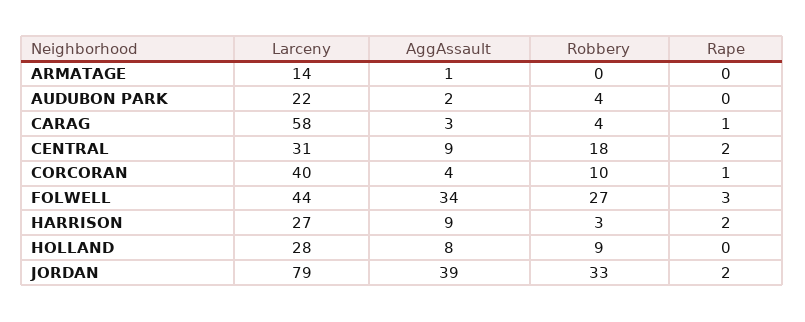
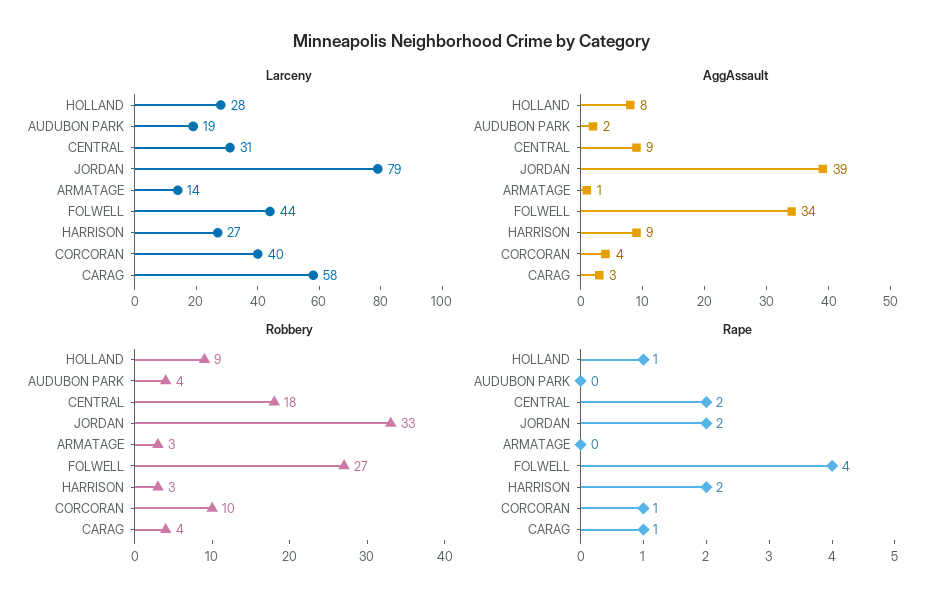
Robbery, ARMATAGE: 0 -> 3
Larceny, AUDUBON PARK: 22 -> 19
Rape, FOLWELL: 3 -> 4
Rape, HOLLAND: 0 -> 1

